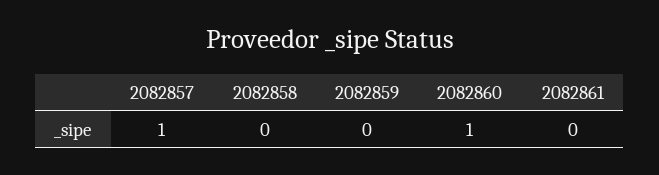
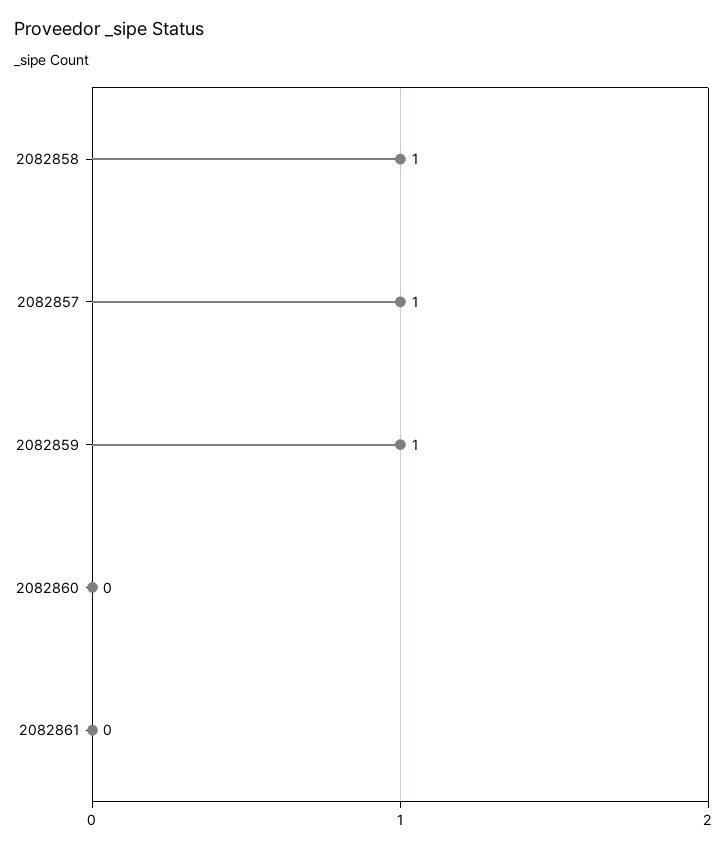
2082858: 0 -> 1
2082859: 0 -> 1
2082860: 1 -> 0

